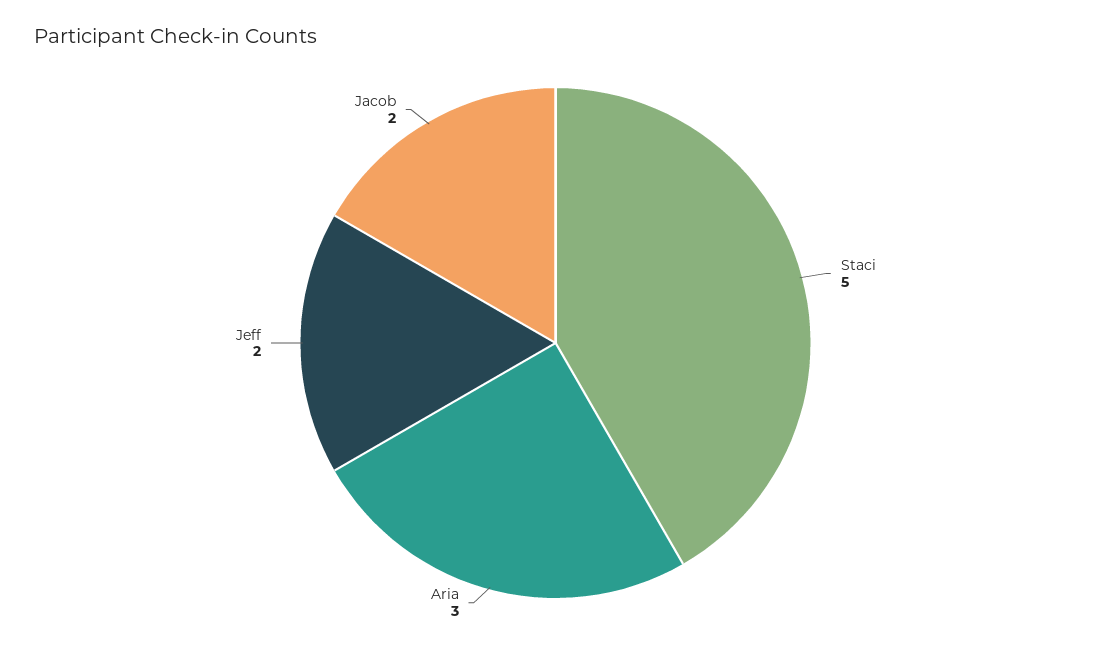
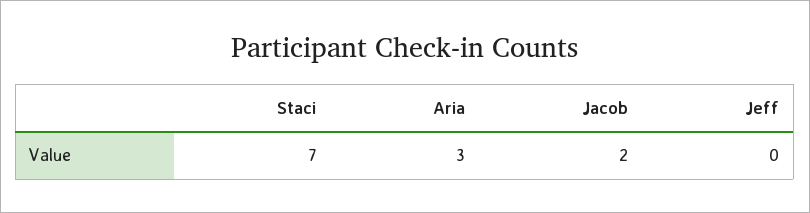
Staci: 5 -> 7
Jeff: 2 -> 0

